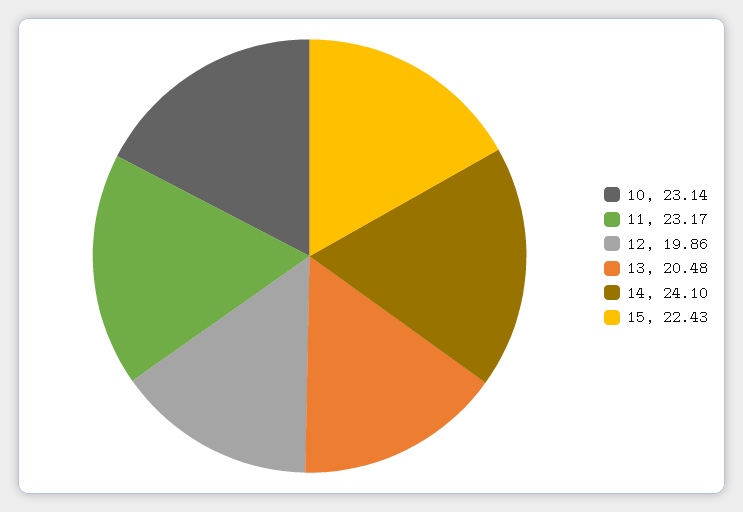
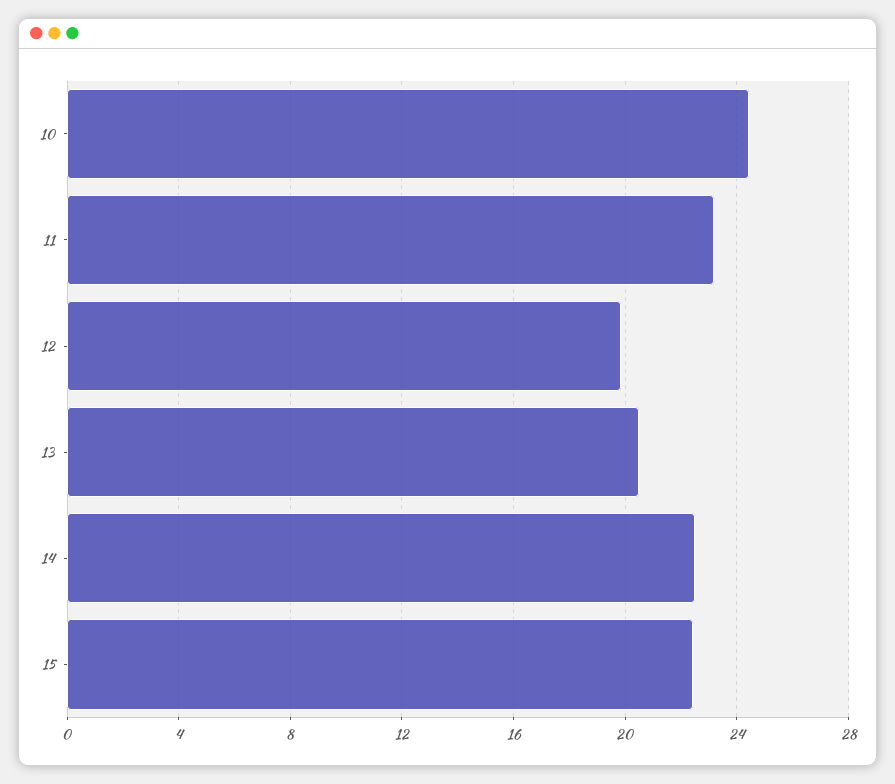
10: 23.14 -> 24.5
14: 24.1 -> 22.5

